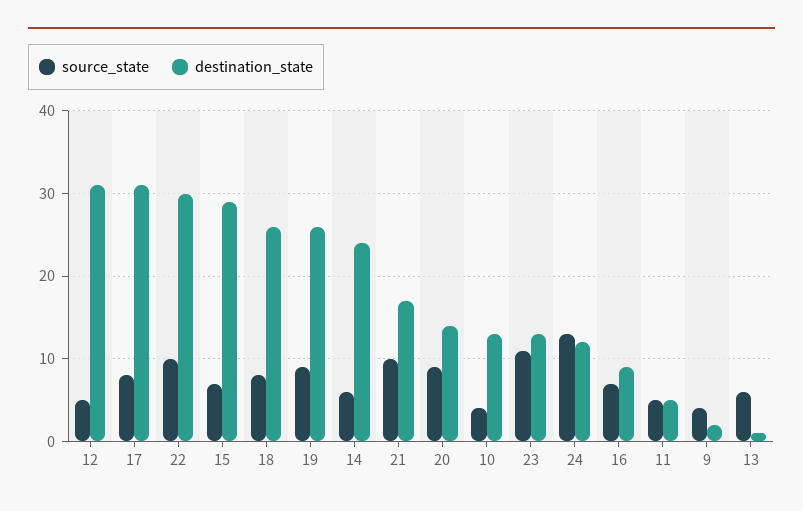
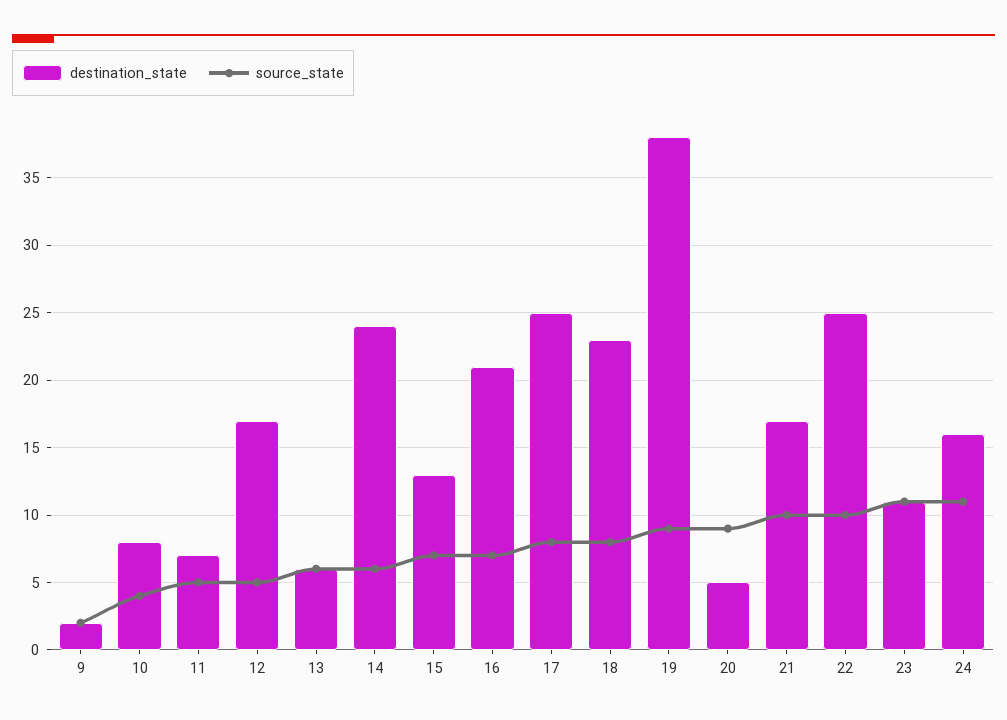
destination_state, 12: 31 -> 17
destination_state, 17: 31 -> 25
destination_state, 22: 30 -> 25
destination_state, 15: 29 -> 13
destination_state, 18: 26 -> 23
destination_state, 19: 26 -> 38
destination_state, 20: 14 -> 5
destination_state, 10: 13 -> 8
destination_state, 23: 13 -> 11
source_state, 24: 13 -> 11
destination_state, 24: 12 -> 16
destination_state, 16: 9 -> 21
destination_state, 11: 5 -> 7
source_state, 9: 4 -> 2
destination_state, 13: 1 -> 6

